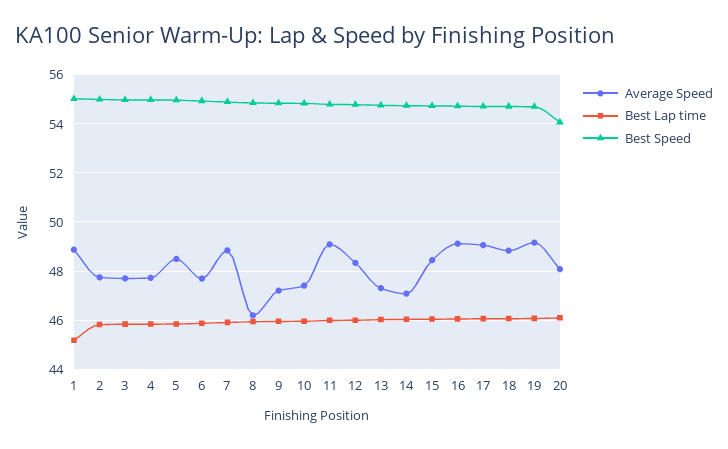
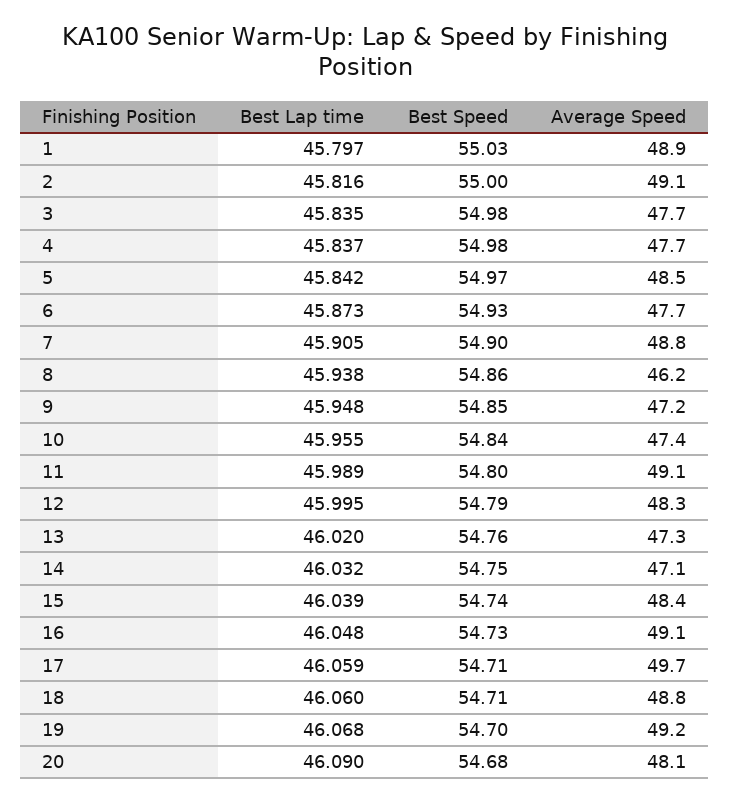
Best Lap time, 1: 45.25 -> 45.797
Average Speed, 2: 47.75 -> 49.1
Average Speed, 17: 49 -> 49.7
Best Speed, 20: 54 -> 54.68

